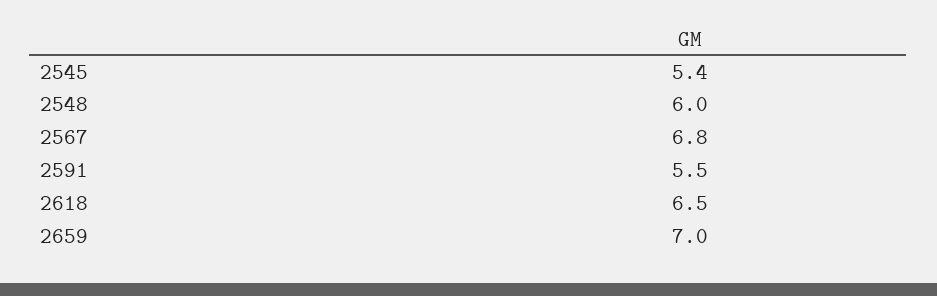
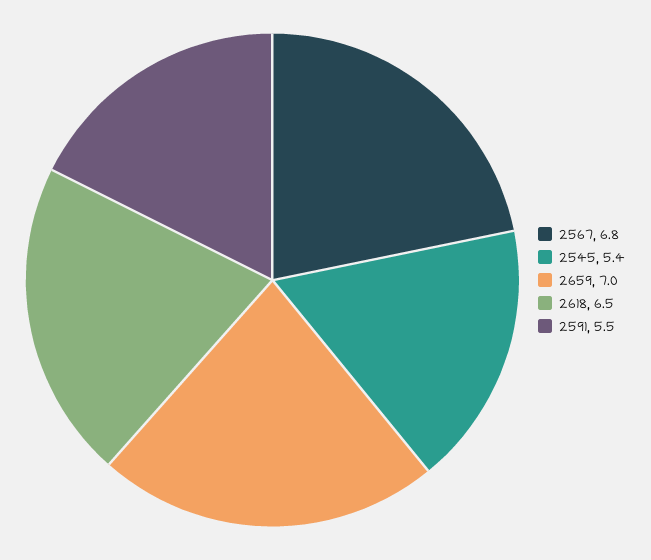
2548: 6 -> none

